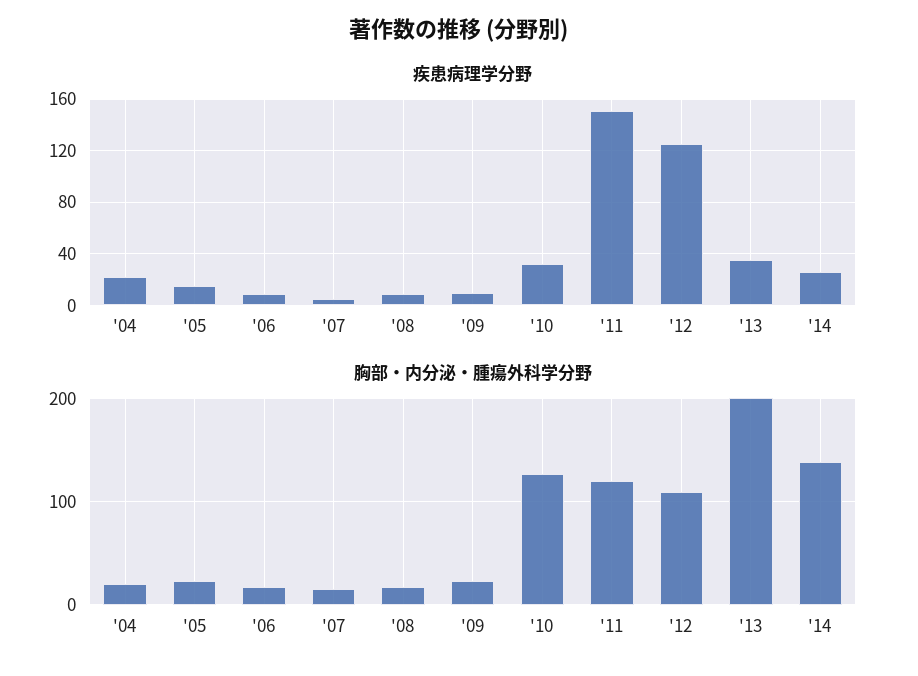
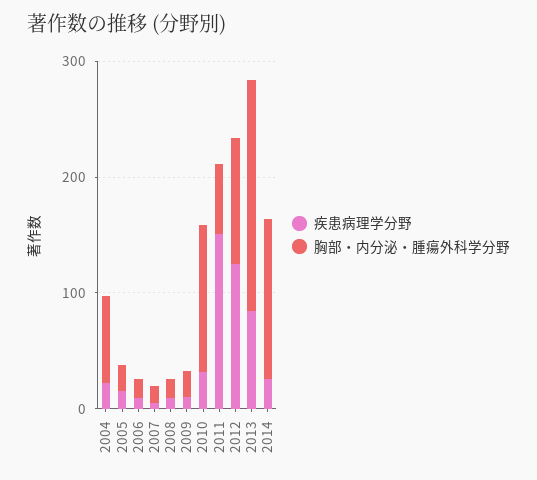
疾患病理学分野, '13: 35 -> 80
胸部・内分泌・腫瘍外科学分野, '04: 20 -> 80
胸部・内分泌・腫瘍外科学分野, '11: 120 -> 60

